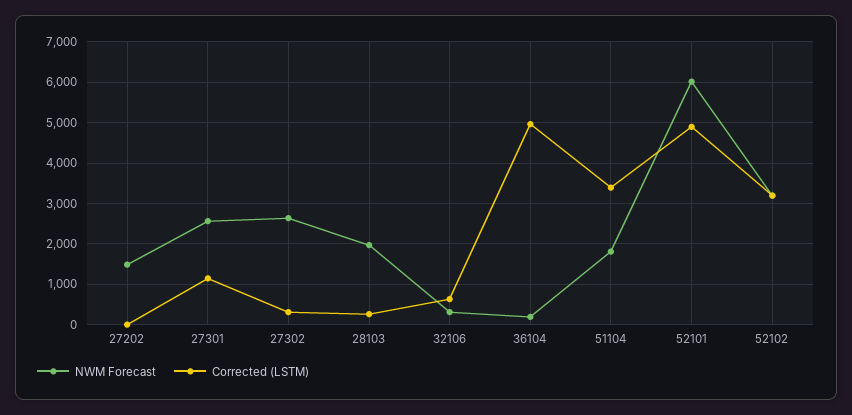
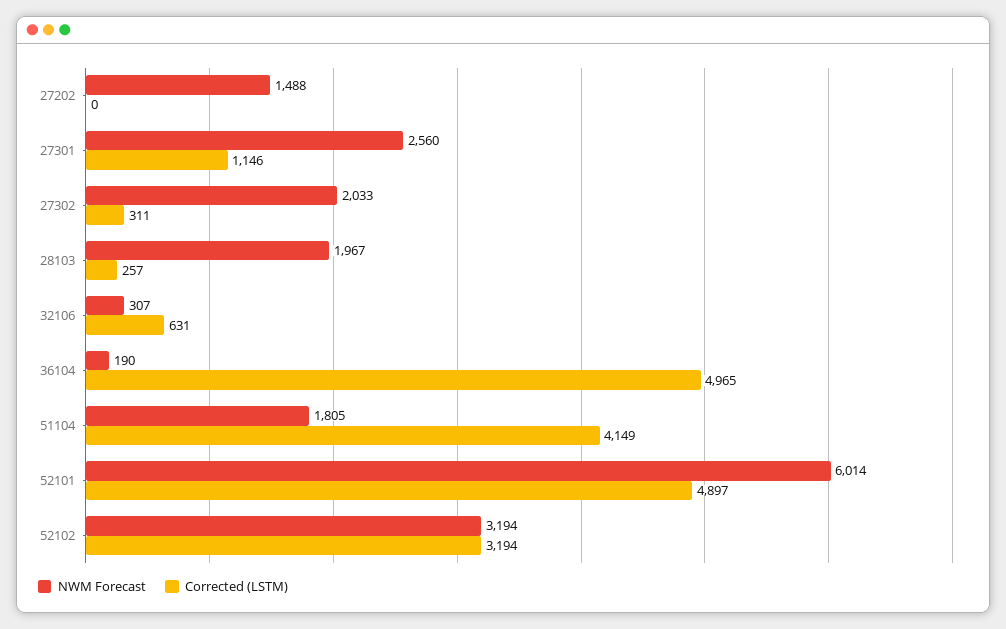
NWM Forecast, 27302: 2600 -> 2033
Corrected (LSTM), 51104: 3400 -> 4149

